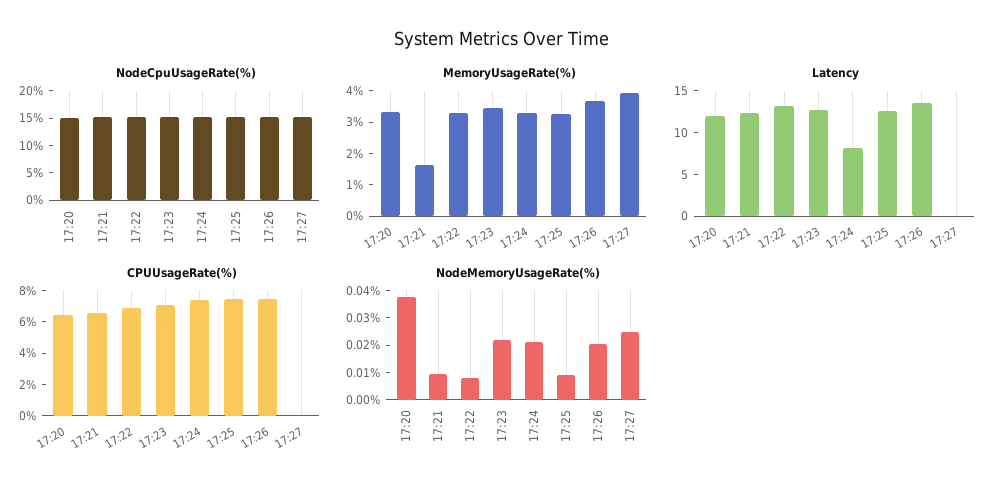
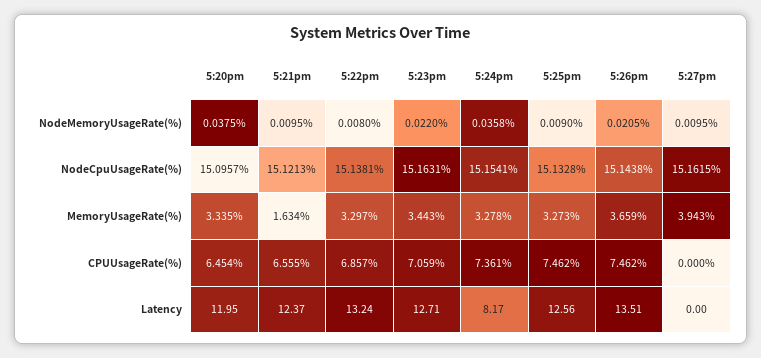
NodeMemoryUsageRate(%), 17:24: 0.02 -> 0.0358
NodeMemoryUsageRate(%), 17:27: 0.025 -> 0.0095

